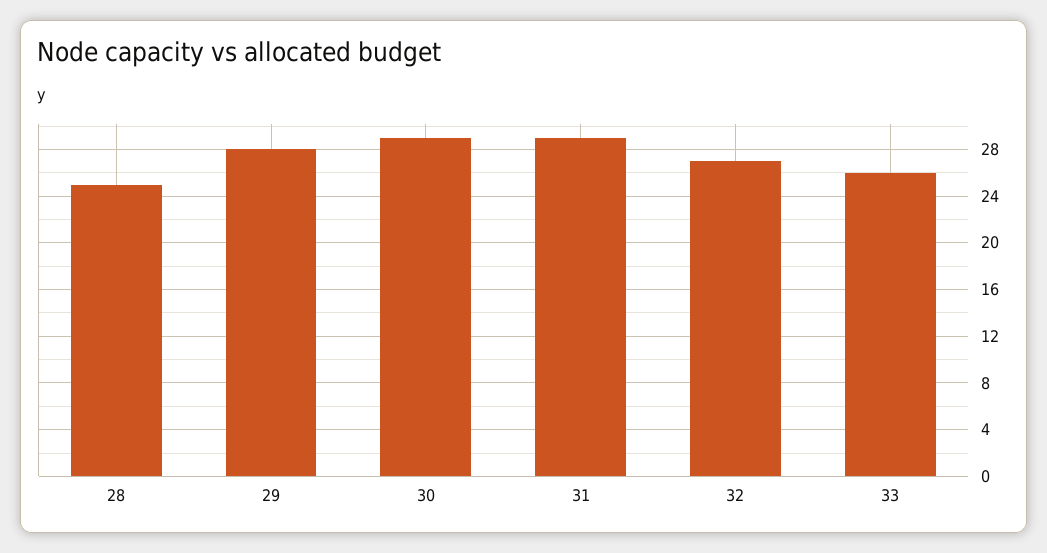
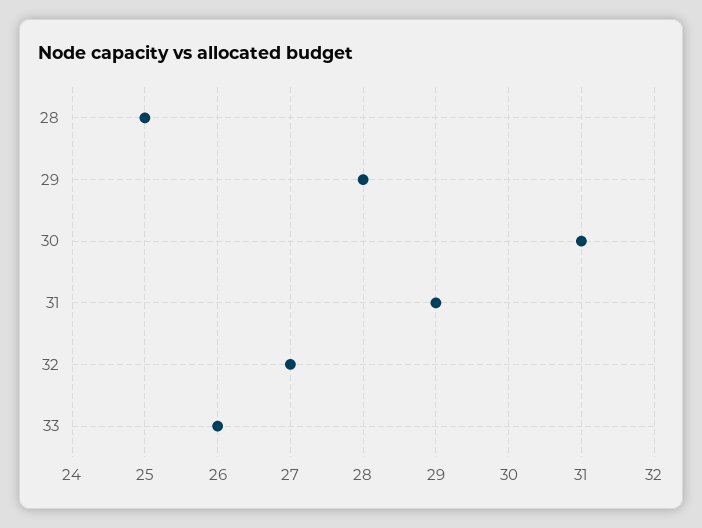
30: 29 -> 31

